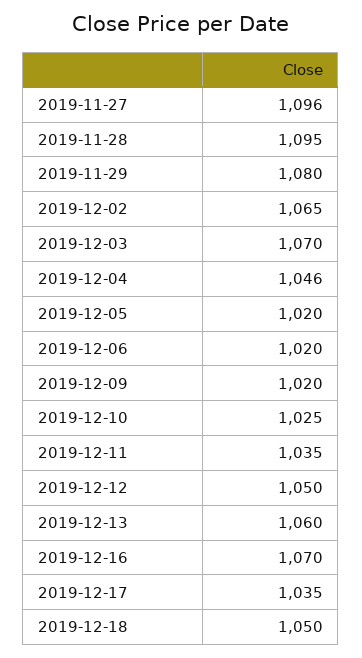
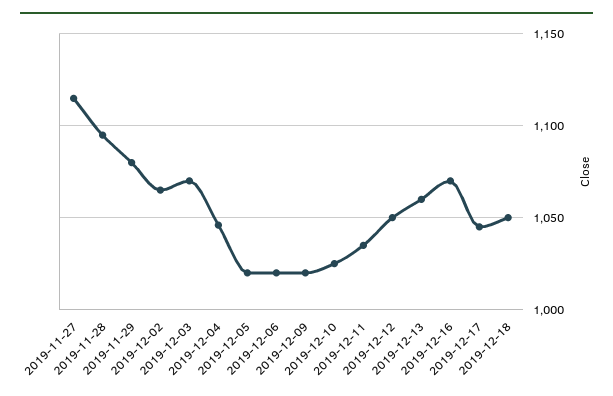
2019-11-27: 1096 -> 1115
2019-12-17: 1035 -> 1045

